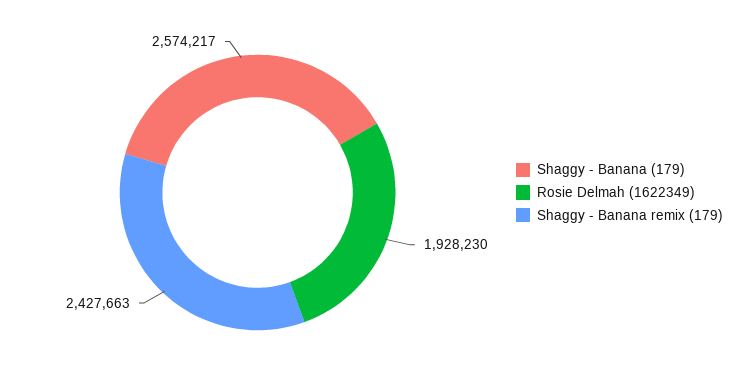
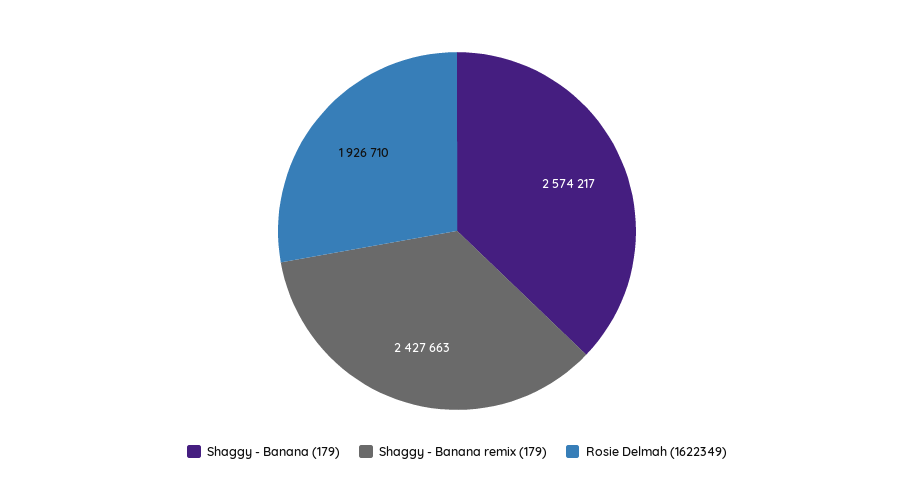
Rosie Delmah (1622349): 1928230 -> 1926710

